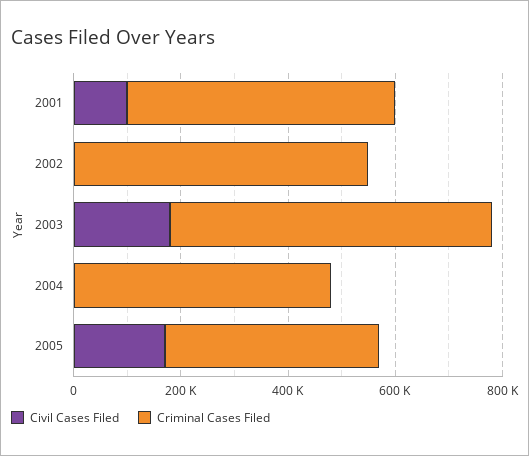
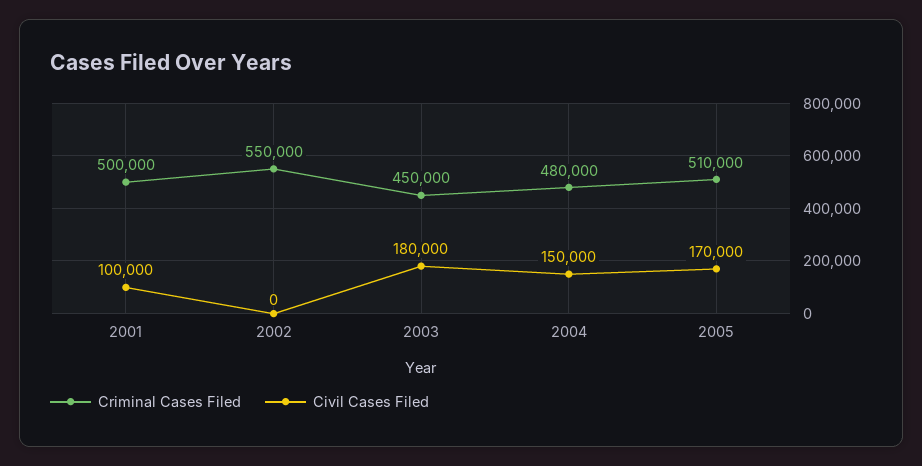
Criminal Cases Filed, 2003: 600000 -> 450000
Civil Cases Filed, 2004: 0 -> 150000
Criminal Cases Filed, 2005: 400000 -> 510000

